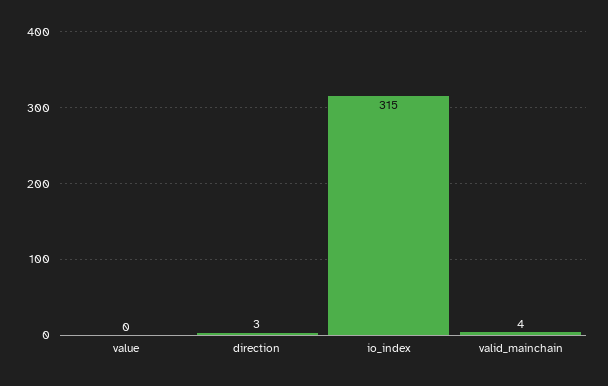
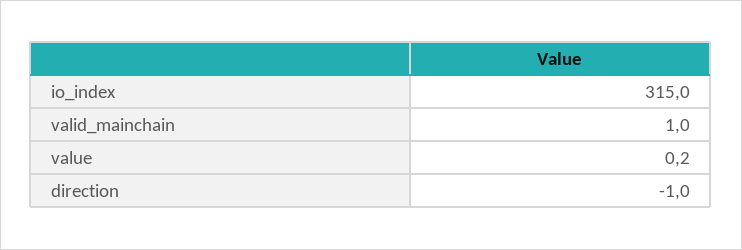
direction: 3 -> -1
valid_mainchain: 4 -> 1

